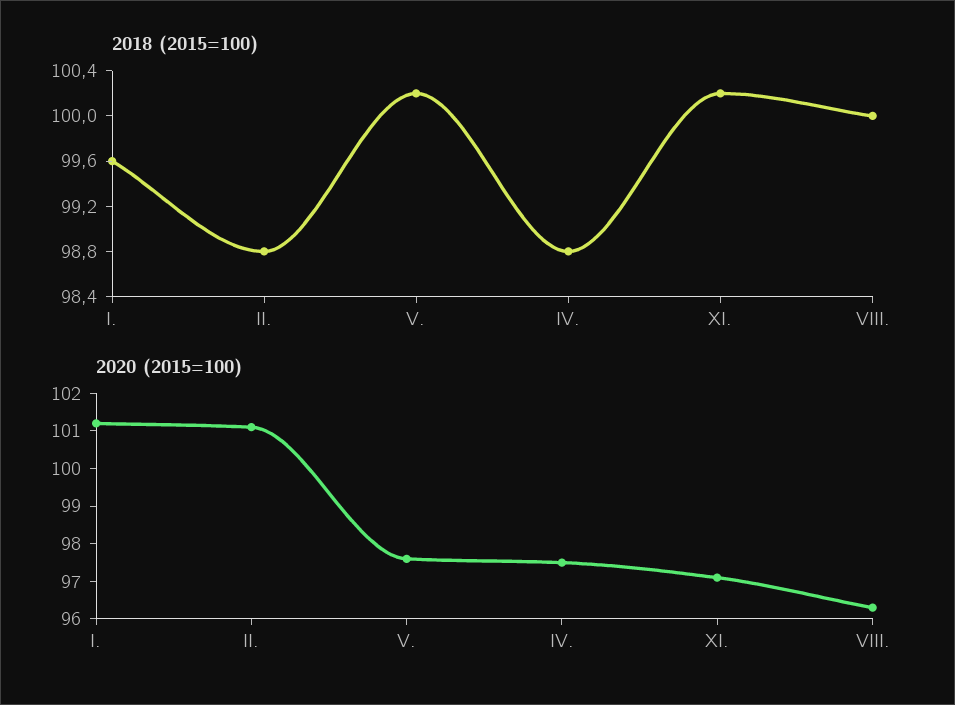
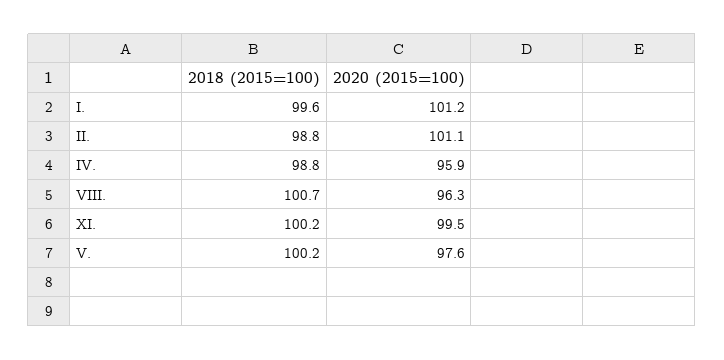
2018 (2015=100), VIII.: 100 -> 100.7
2020 (2015=100), IV.: 97.5 -> 95.9
2020 (2015=100), XI.: 97 -> 99.5

